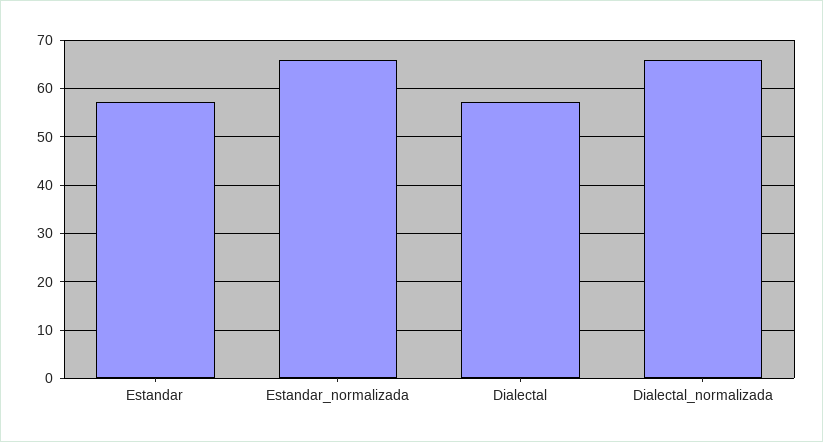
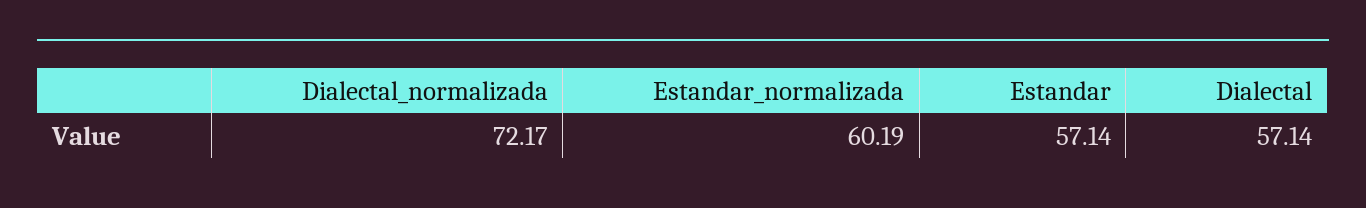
Estandar_normalizada: 66 -> 60.19
Dialectal_normalizada: 66 -> 72.17

